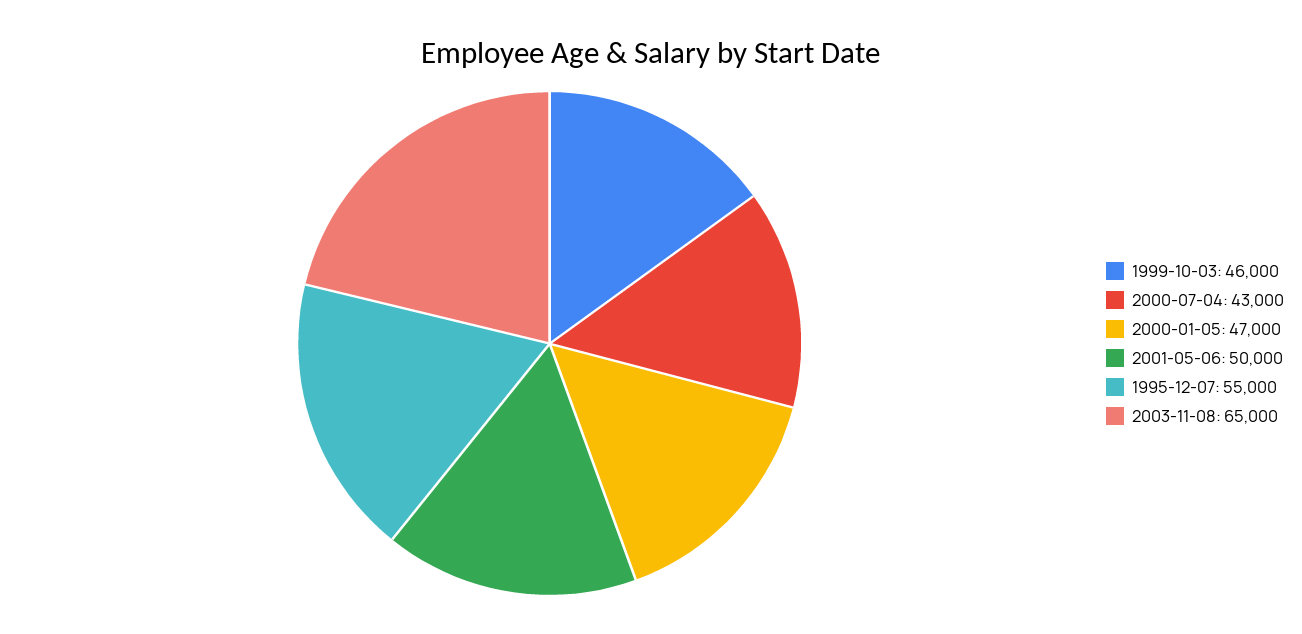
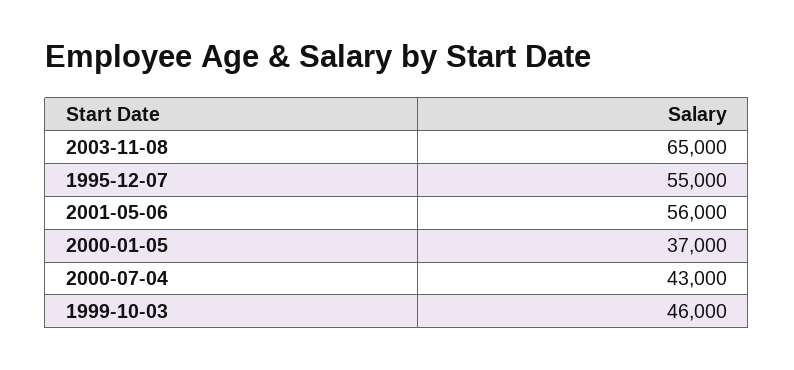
2000-01-05: 47000 -> 37000
2001-05-06: 50000 -> 56000

